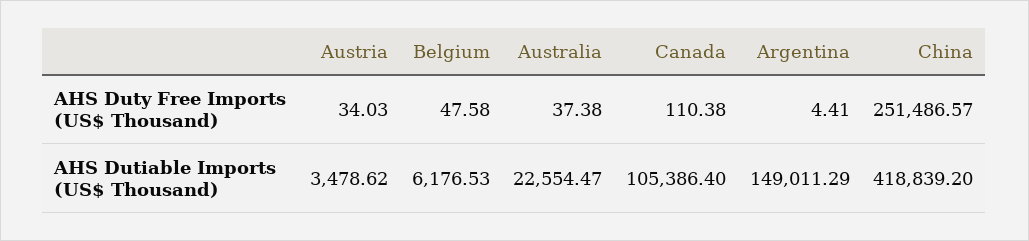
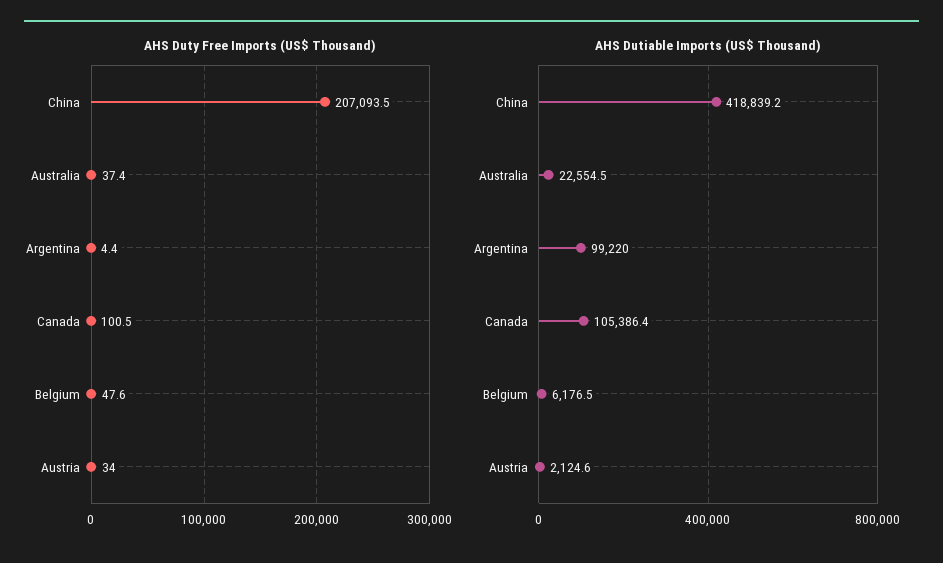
AHS Duty Free Imports (US$ Thousand), Canada: 110.38 -> 100.5
AHS Duty Free Imports (US$ Thousand), China: 251486.57 -> 207093.5
AHS Dutiable Imports (US$ Thousand), Austria: 3478.62 -> 2124.6
AHS Dutiable Imports (US$ Thousand), Argentina: 149011.29 -> 99220

